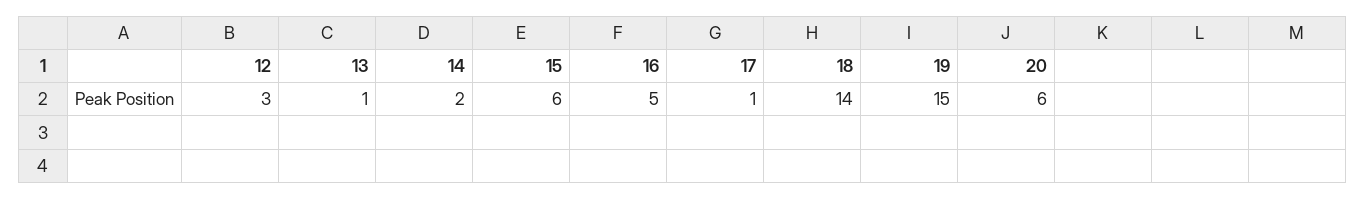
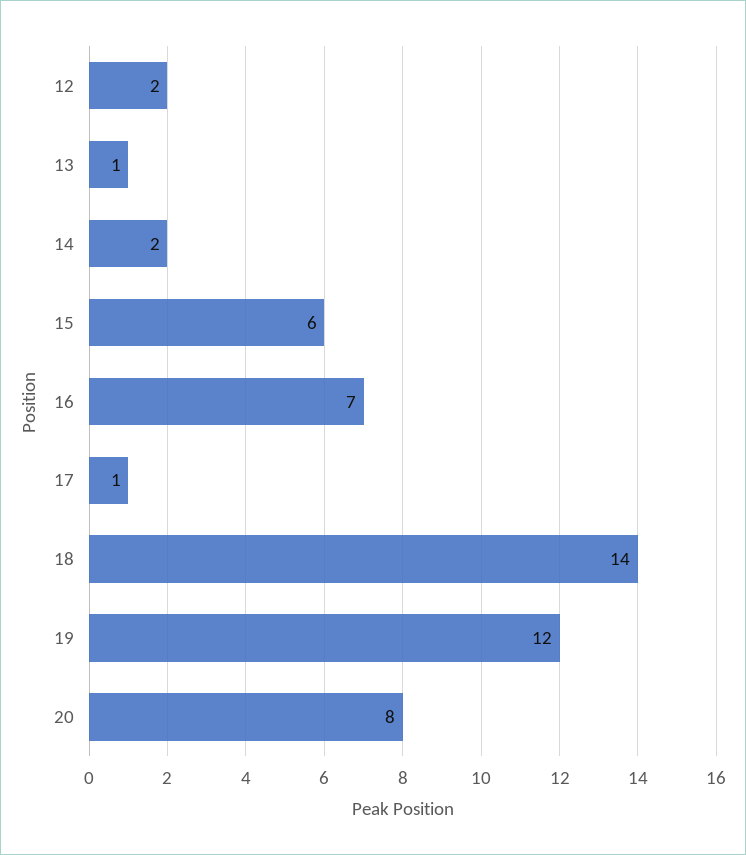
12: 3 -> 2
16: 5 -> 7
19: 15 -> 12
20: 6 -> 8

